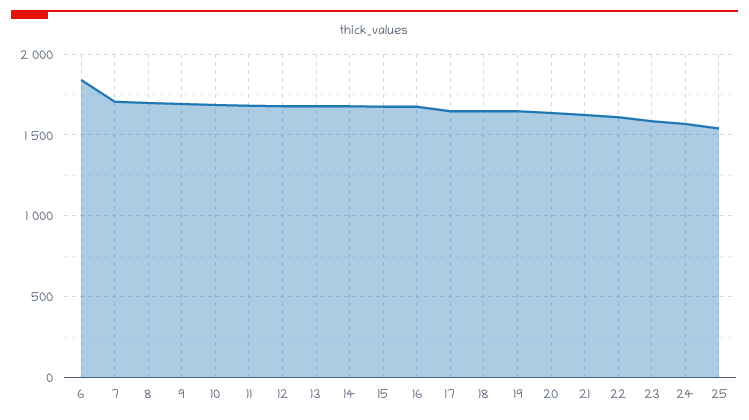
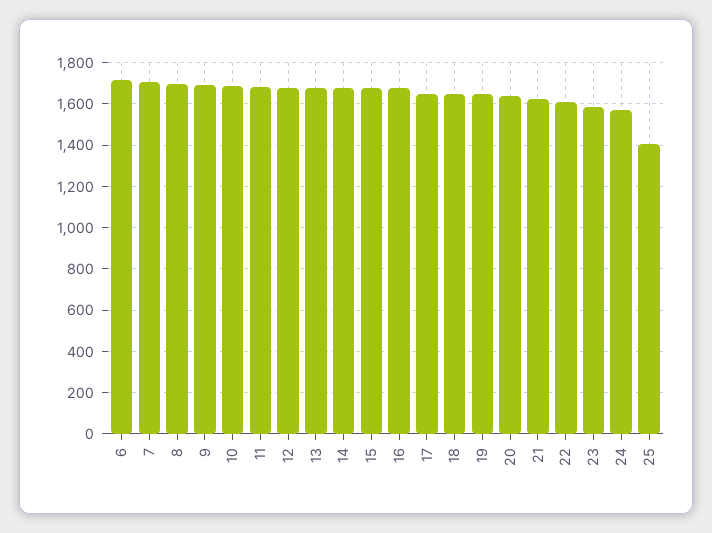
6: 1850 -> 1700
25: 1550 -> 1400

